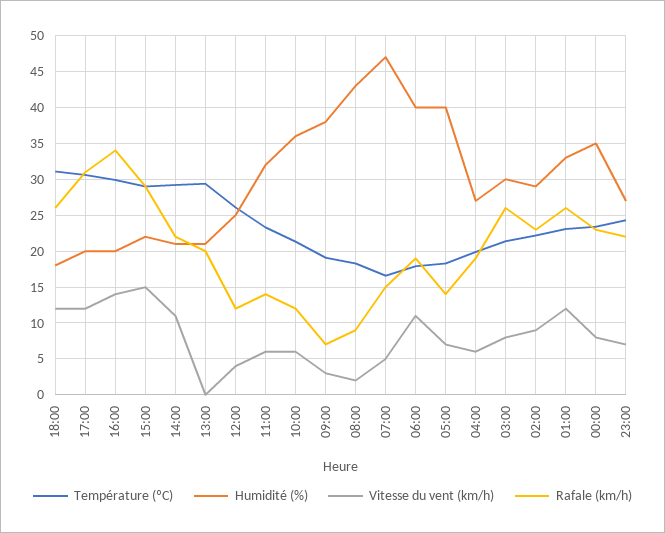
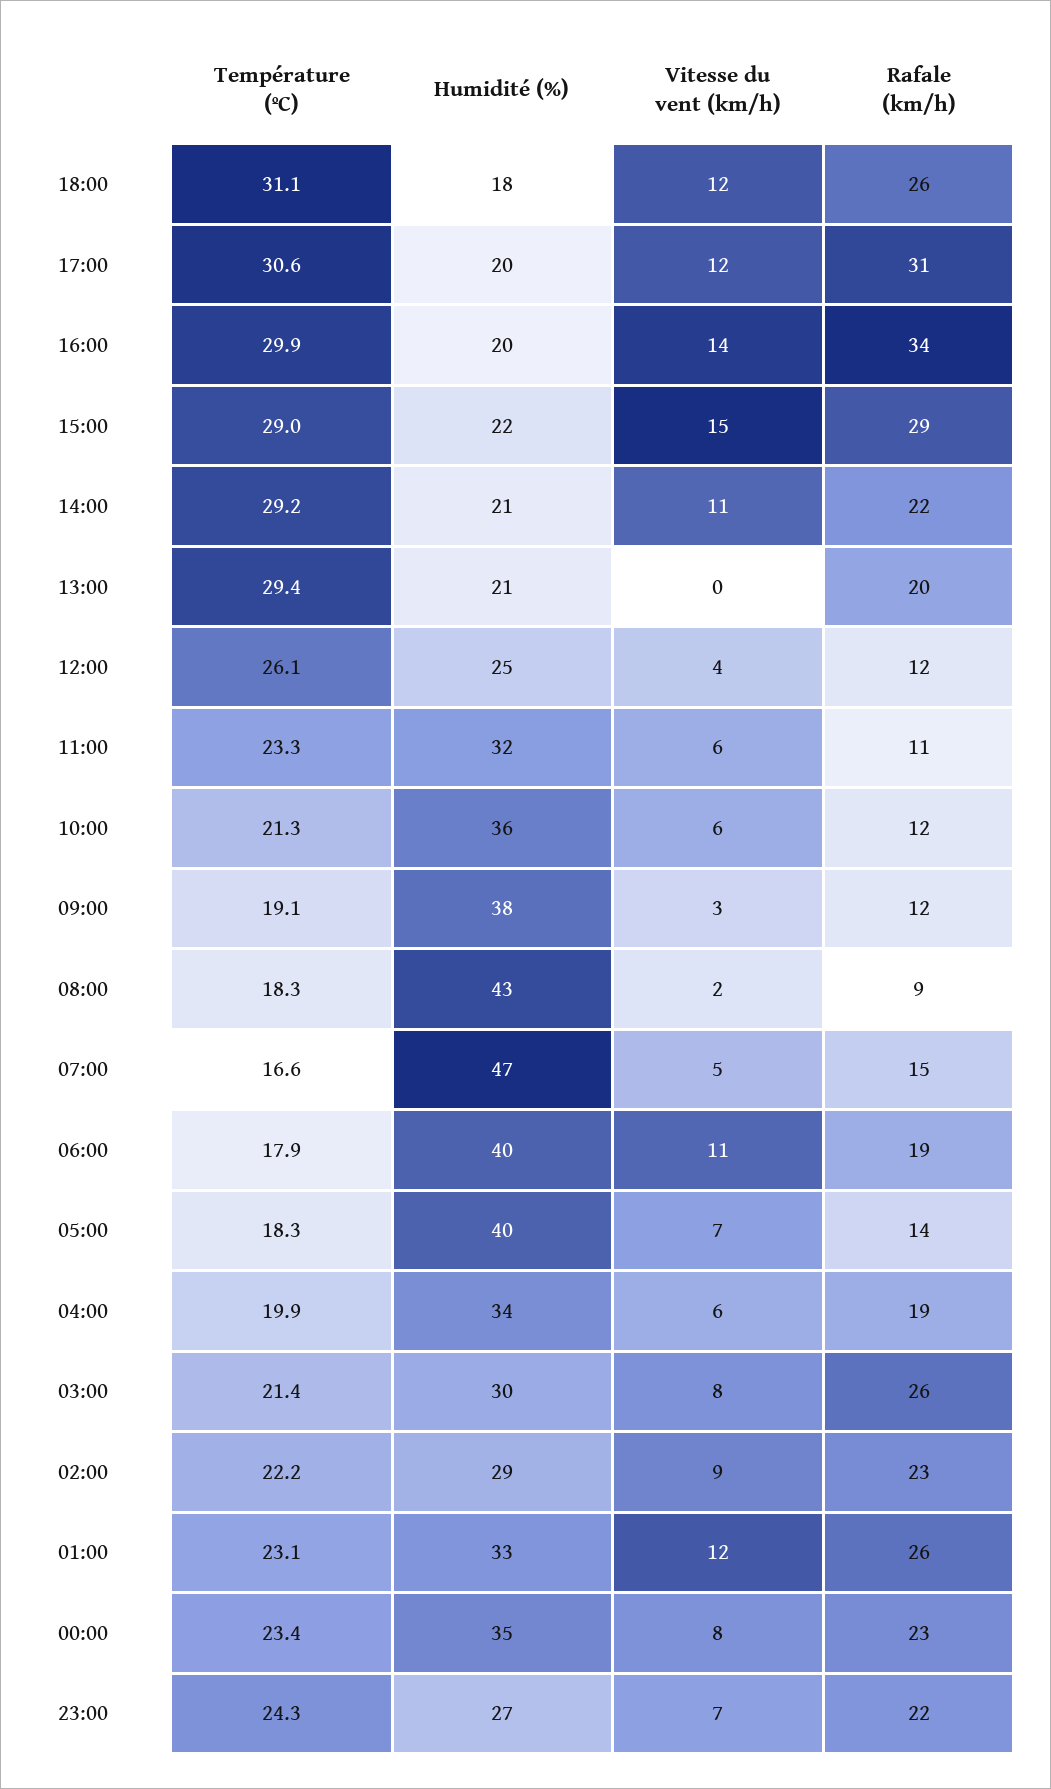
Rafale (km/h), 11:00: 14 -> 11
Rafale (km/h), 09:00: 7 -> 12
Humidité (%), 04:00: 27 -> 34

